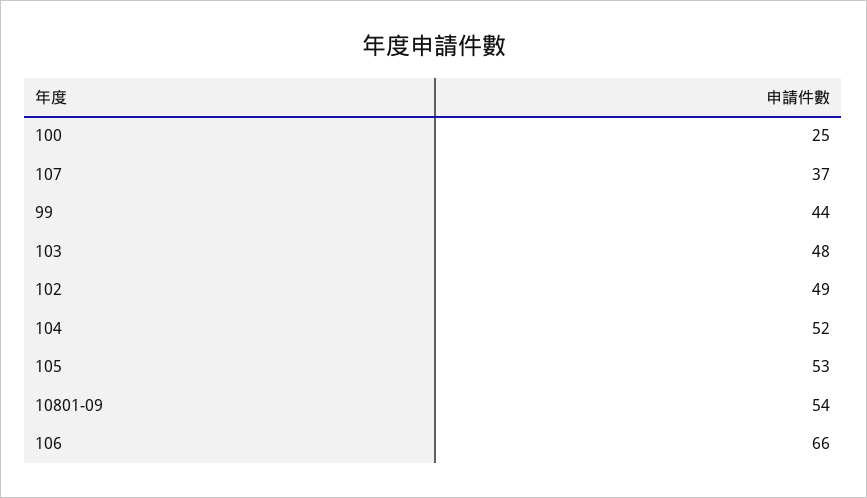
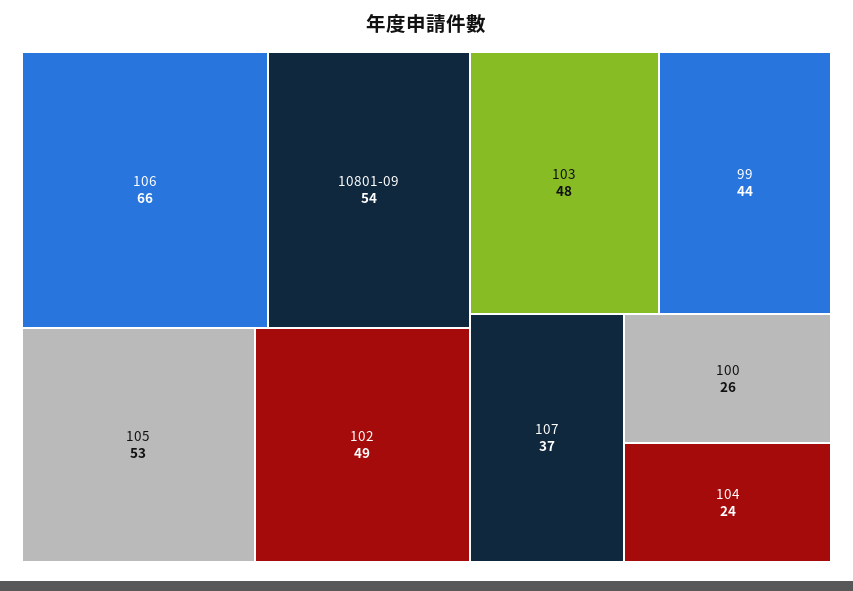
100: 25 -> 26
104: 52 -> 24

